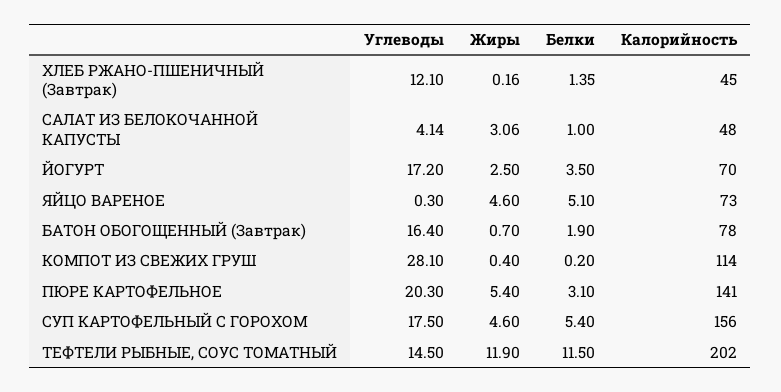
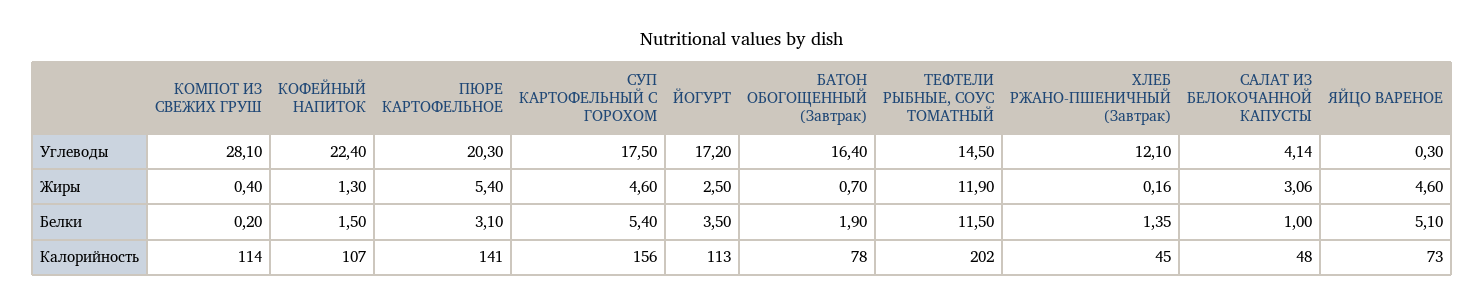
Калорийность, ЙОГУРТ: 70 -> 113
Углеводы, КОФЕЙНЫЙ НАПИТОК: none -> 22.4
Жиры, КОФЕЙНЫЙ НАПИТОК: none -> 1.3
Белки, КОФЕЙНЫЙ НАПИТОК: none -> 1.5
Калорийность, КОФЕЙНЫЙ НАПИТОК: none -> 107

